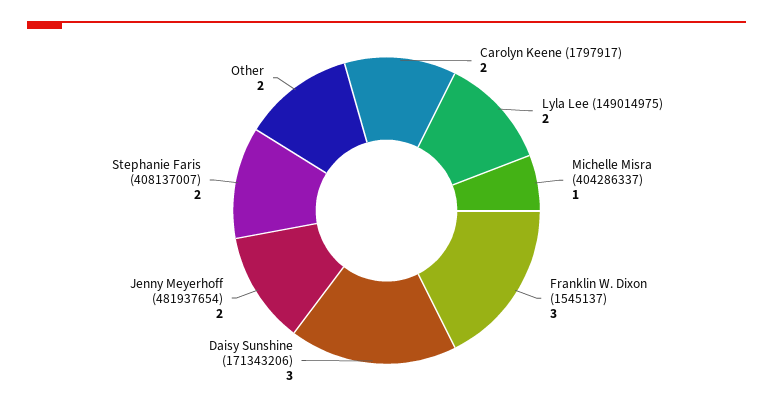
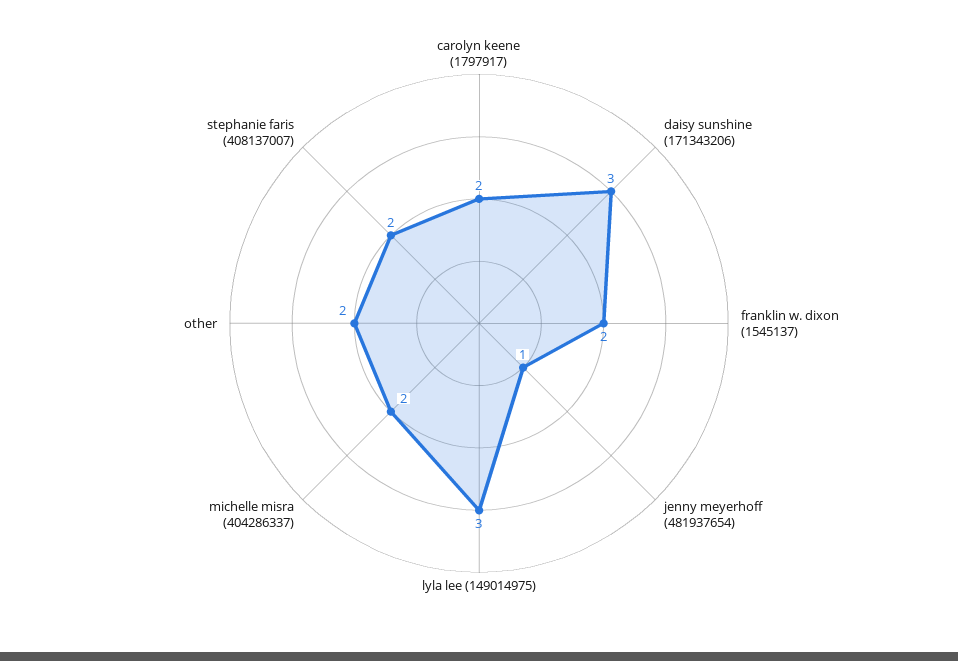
Lyla Lee (149014975): 2 -> 3
Michelle Misra (404286337): 1 -> 2
Franklin W. Dixon (1545137): 3 -> 2
Jenny Meyerhoff (481937654): 2 -> 1

